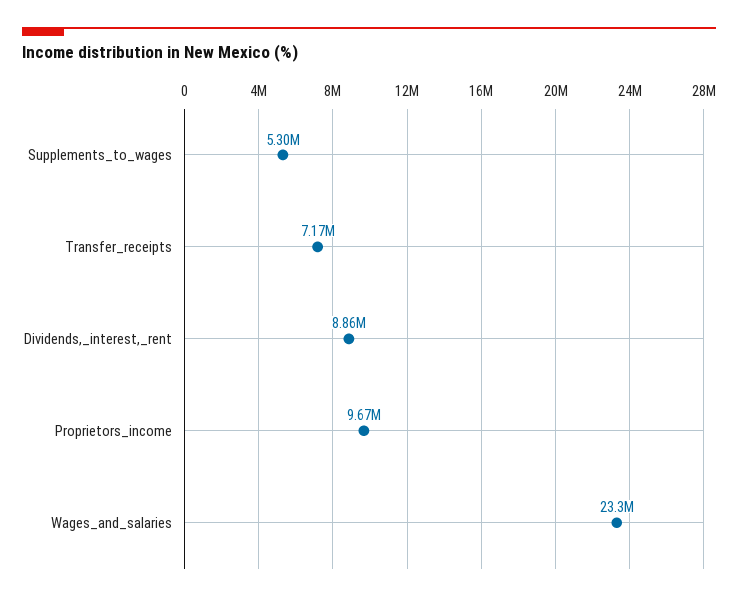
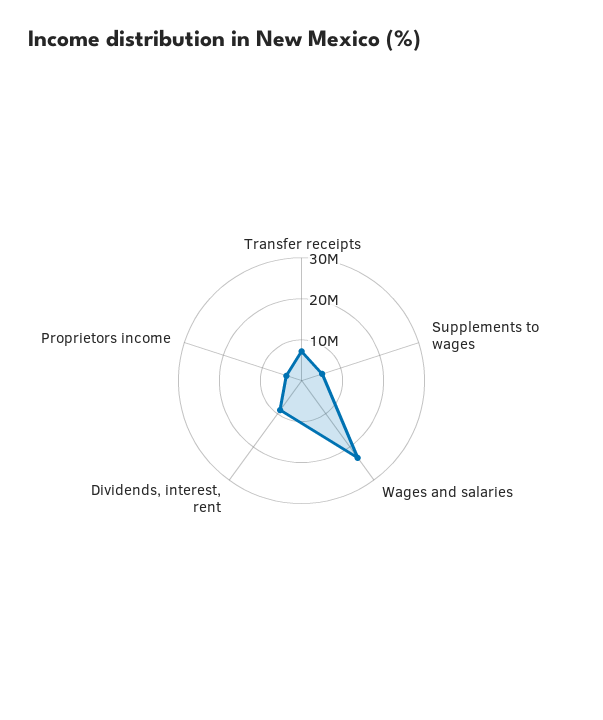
Proprietors_income: 9670000 -> 4000000

